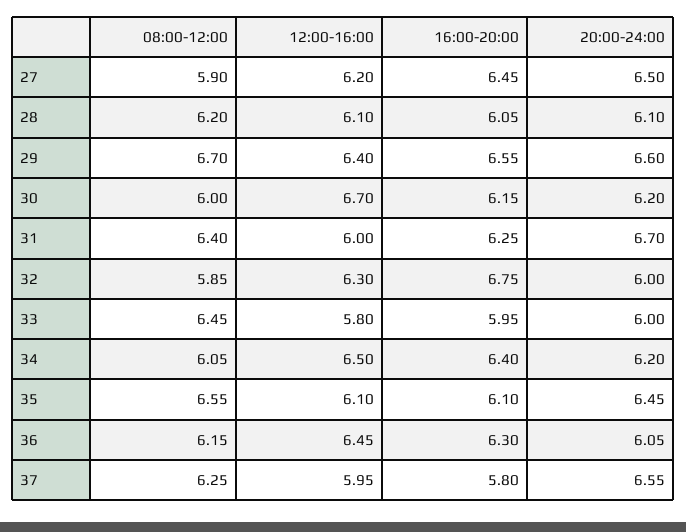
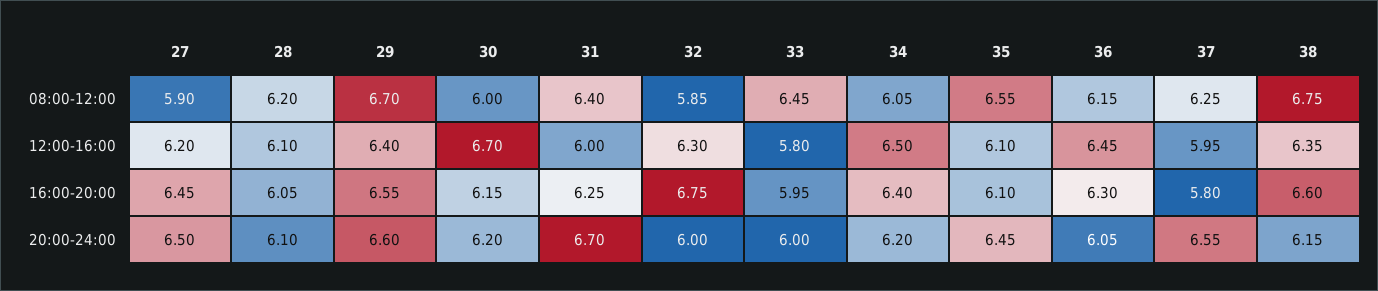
08:00-12:00, 38: none -> 6.75
12:00-16:00, 38: none -> 6.35
16:00-20:00, 38: none -> 6.6
20:00-24:00, 38: none -> 6.15

